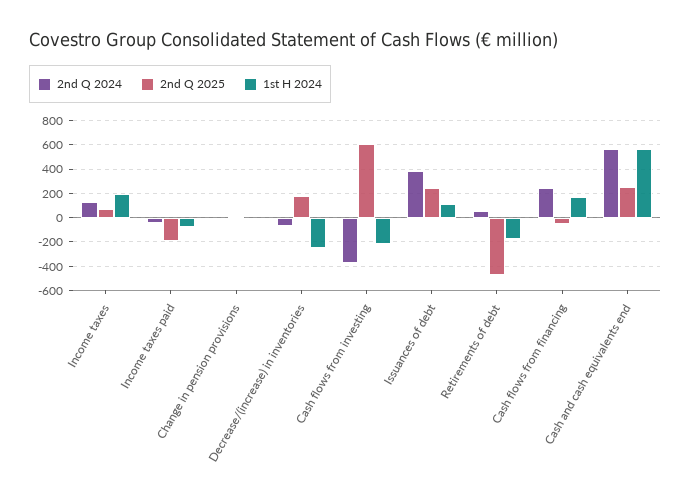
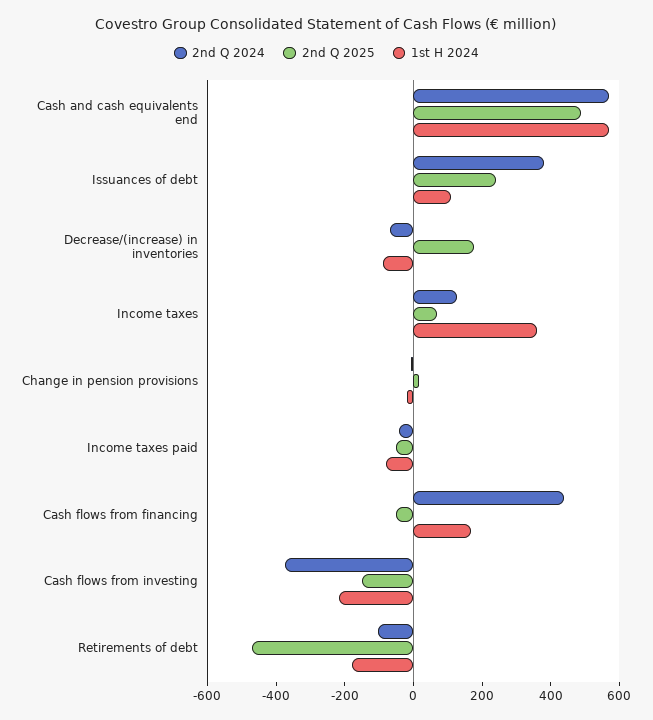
1st H 2024, Income taxes: 200 -> 350
2nd Q 2025, Income taxes paid: -200 -> -50
1st H 2024, Decrease/(increase) in inventories: -250 -> -100
2nd Q 2025, Cash flows from investing: 600 -> -150
2nd Q 2024, Retirements of debt: 50 -> -100
2nd Q 2024, Cash flows from financing: 250 -> 450
2nd Q 2025, Cash and cash equivalents end: 250 -> 500

